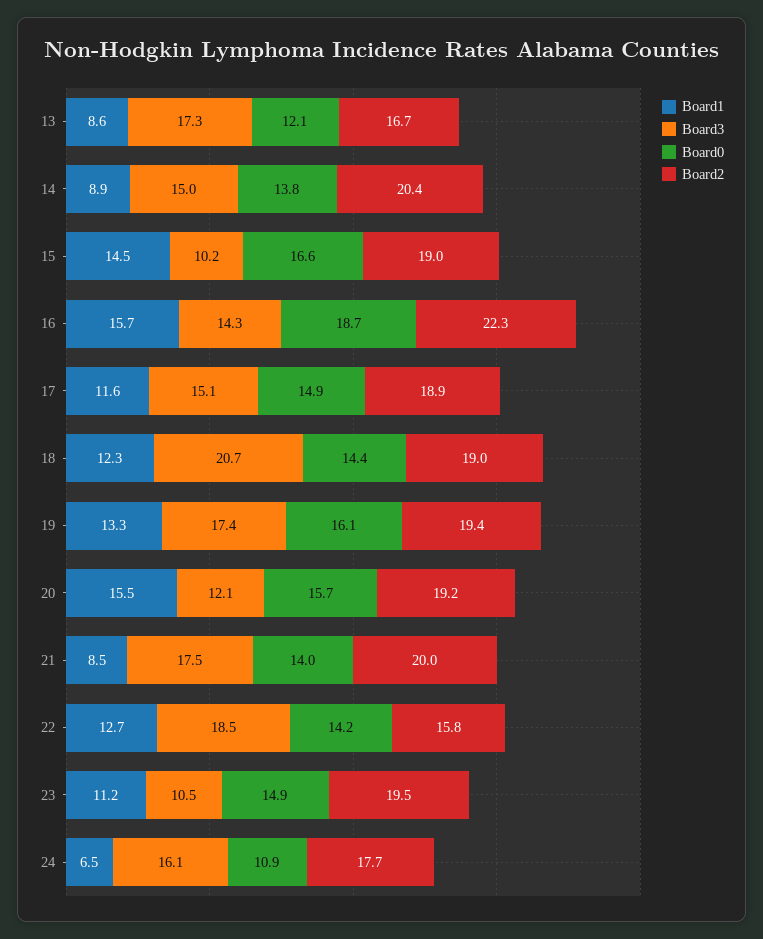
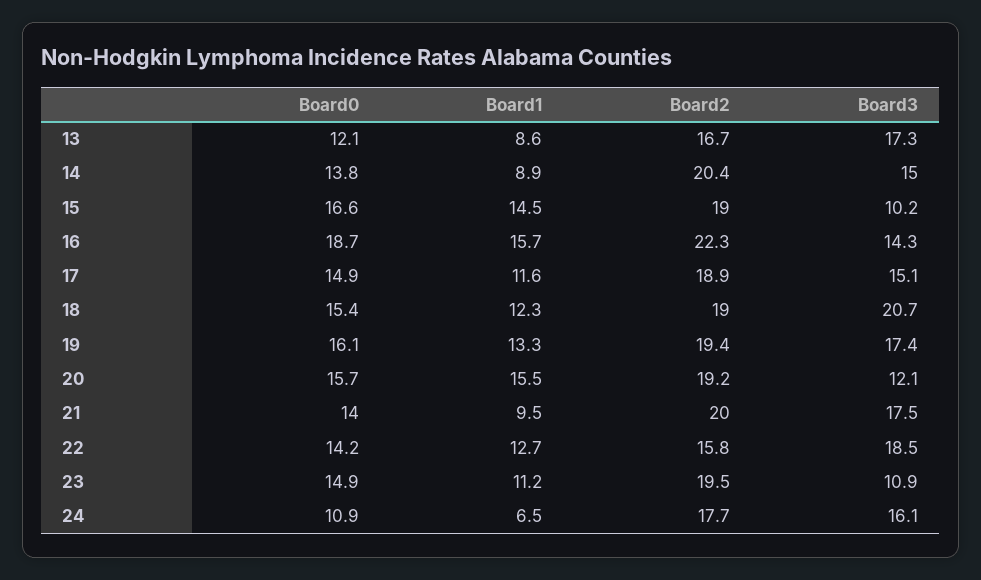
Board0, 18: 14.4 -> 15.4
Board1, 21: 8.5 -> 9.5
Board3, 23: 10.5 -> 10.9

